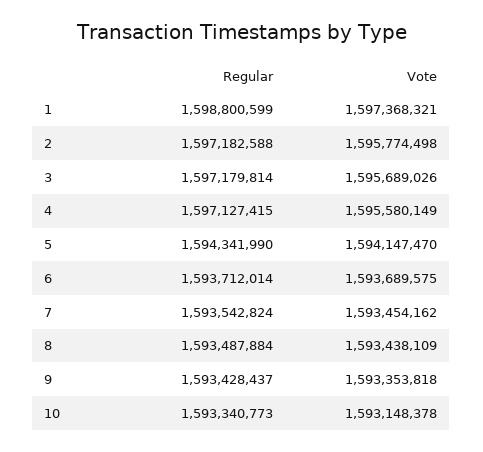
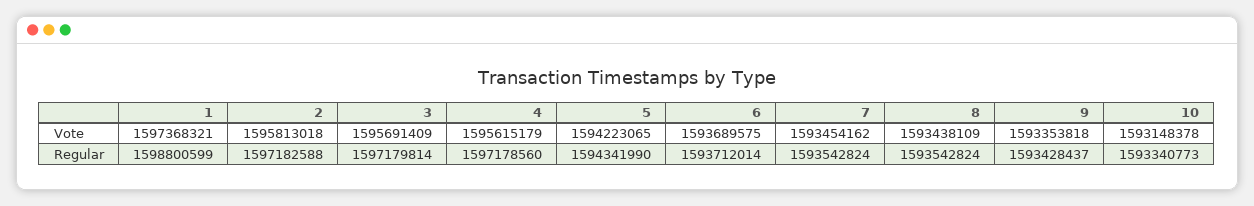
Vote, 2: 1595774498 -> 1595813018
Vote, 3: 1595689026 -> 1595691409
Regular, 4: 1597127415 -> 1597178560
Vote, 4: 1595580149 -> 1595615179
Vote, 5: 1594147470 -> 1594223065
Regular, 8: 1593487884 -> 1593542824

